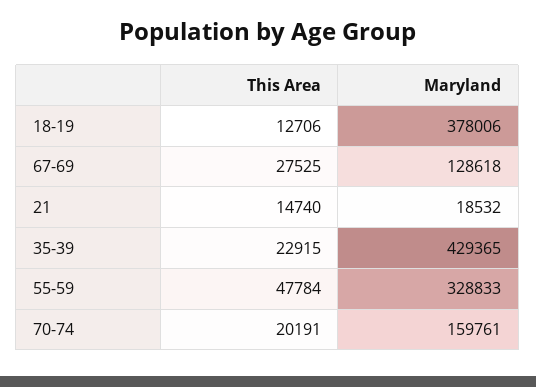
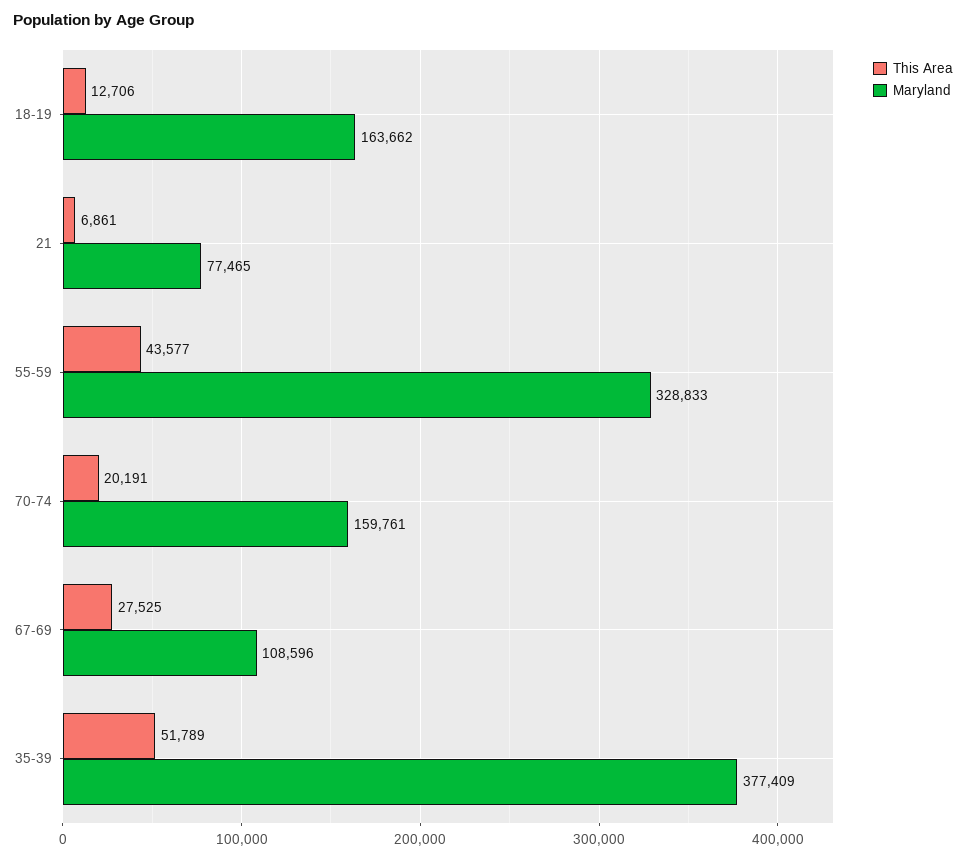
Maryland, 18-19: 378006 -> 163662
Maryland, 67-69: 128618 -> 108596
This Area, 21: 14740 -> 6861
Maryland, 21: 18532 -> 77465
This Area, 35-39: 22915 -> 51789
Maryland, 35-39: 429365 -> 377409
This Area, 55-59: 47784 -> 43577

